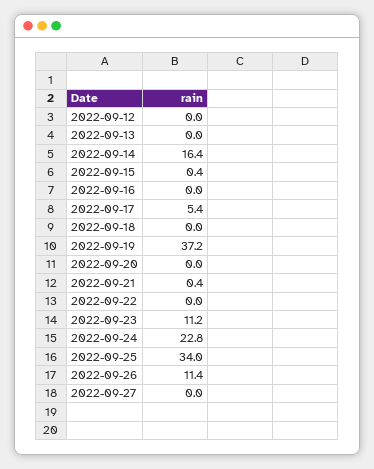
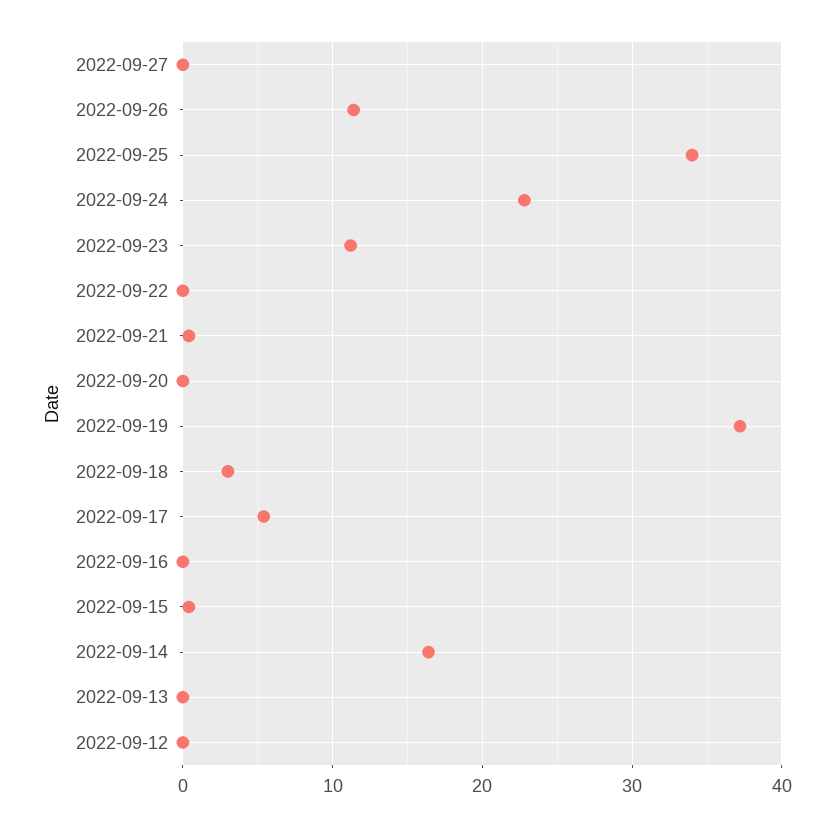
2022-09-18: 0 -> 3

